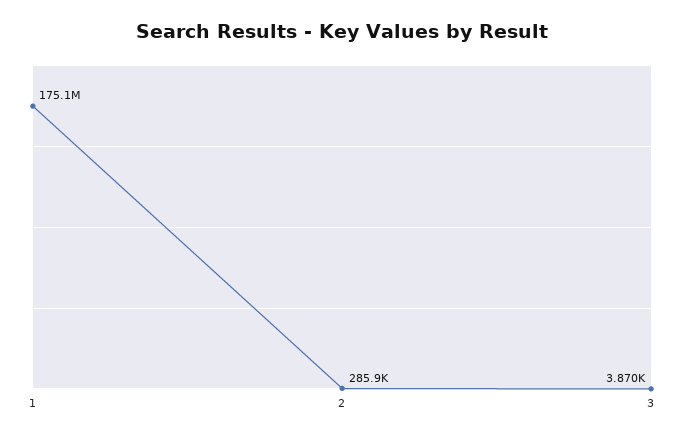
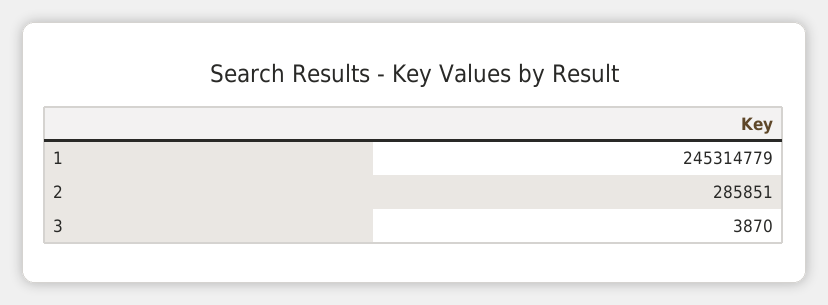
1: 175100000 -> 245314779

